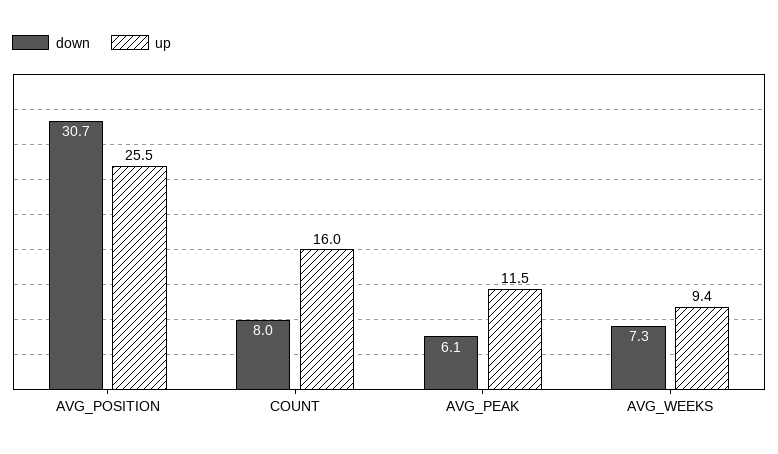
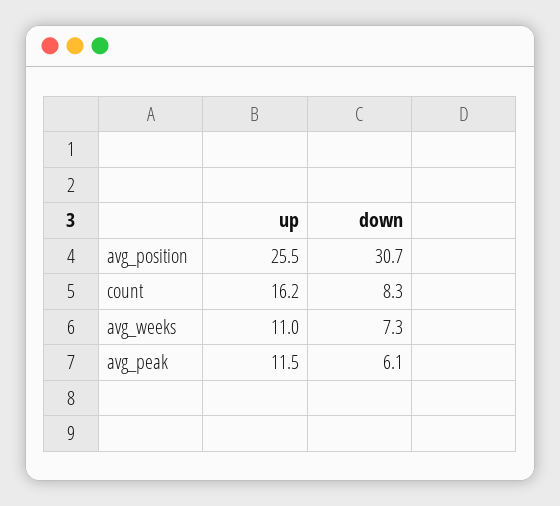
down, COUNT: 8 -> 8.3
up, COUNT: 16 -> 16.2
up, AVG_WEEKS: 9.4 -> 11

